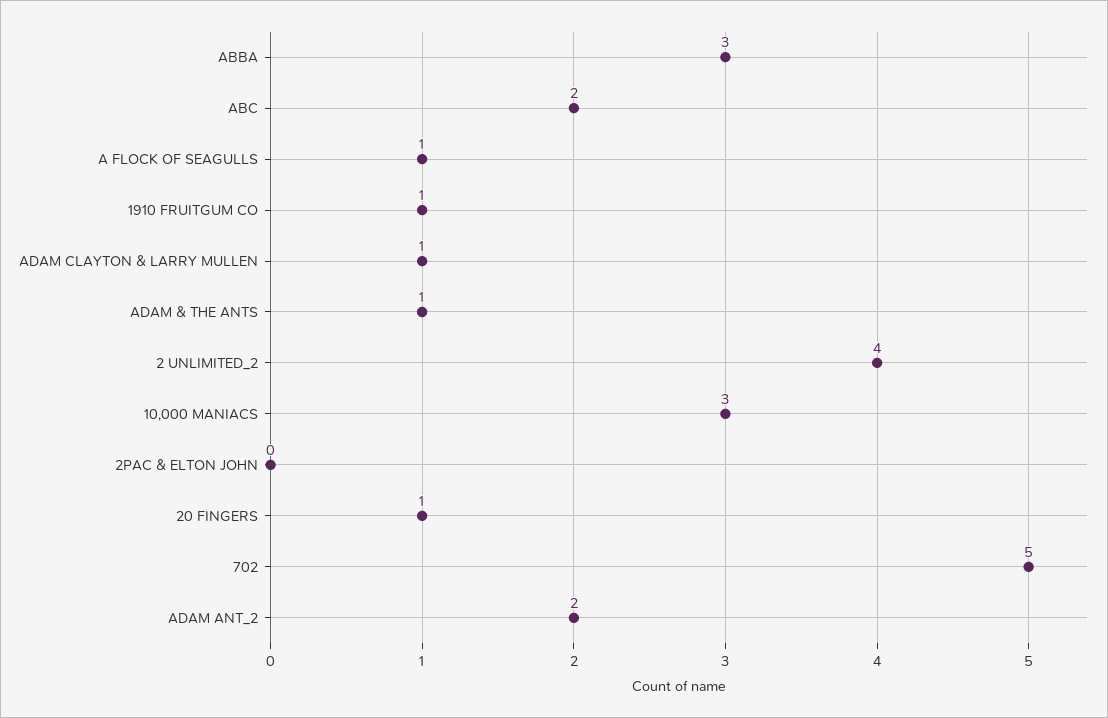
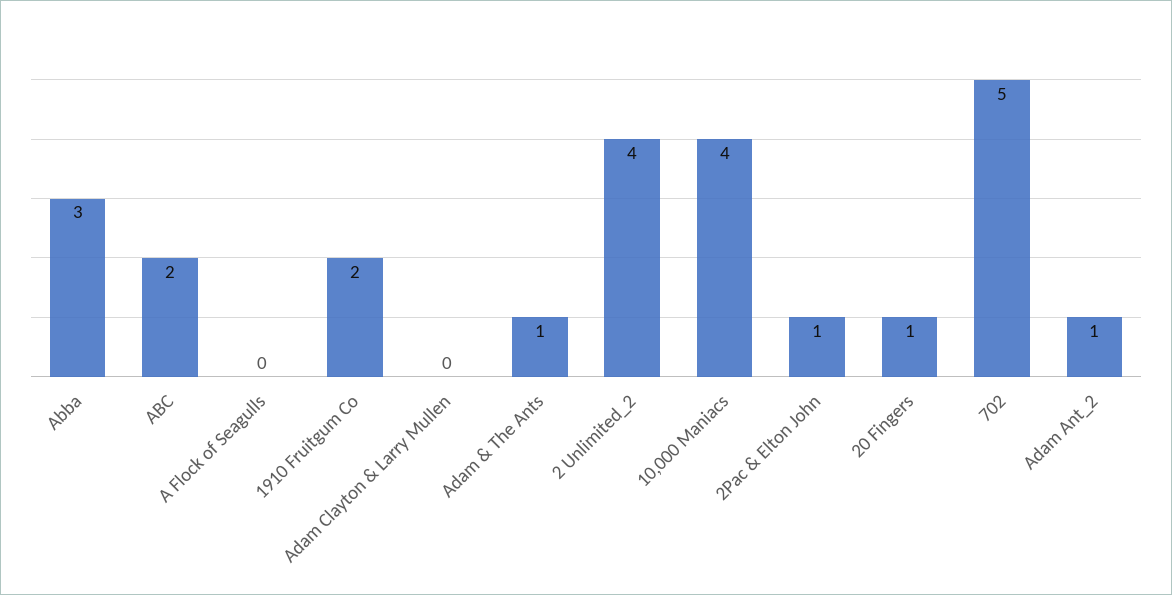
A FLOCK OF SEAGULLS: 1 -> 0
1910 FRUITGUM CO: 1 -> 2
ADAM CLAYTON & LARRY MULLEN: 1 -> 0
10,000 MANIACS: 3 -> 4
2PAC & ELTON JOHN: 0 -> 1
ADAM ANT_2: 2 -> 1

